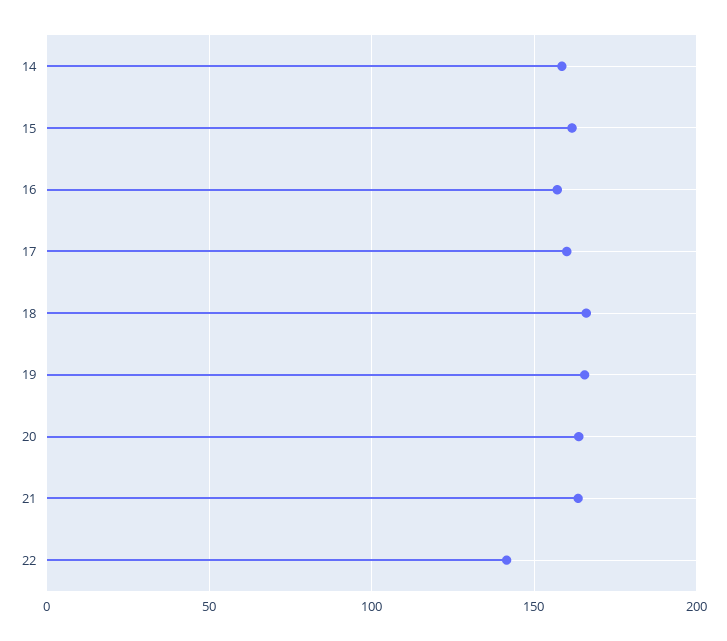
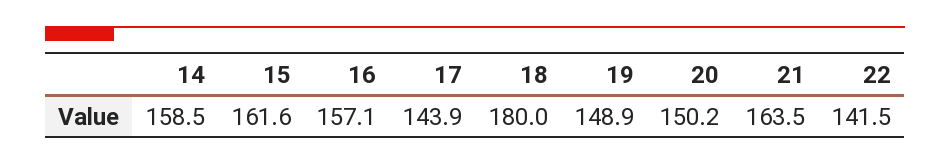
17: 160 -> 143.9
18: 165 -> 180
19: 165 -> 148.9
20: 165 -> 150.2

